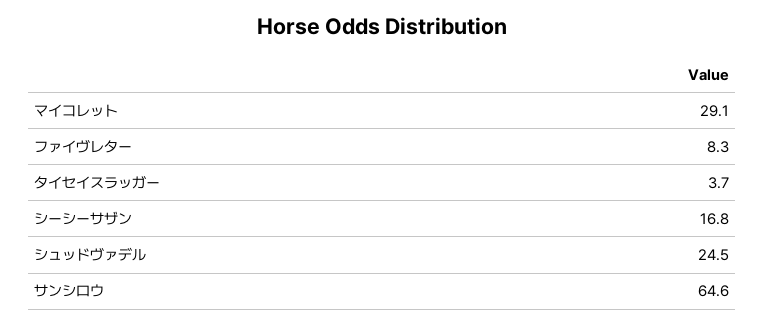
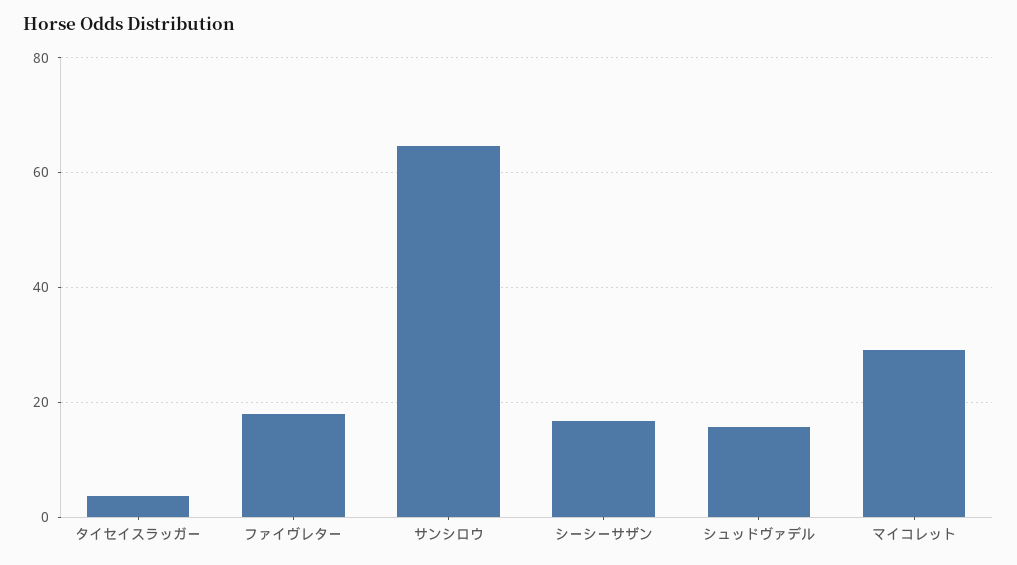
ファイヴレター: 8.3 -> 18
シュッドヴァデル: 24.5 -> 16

